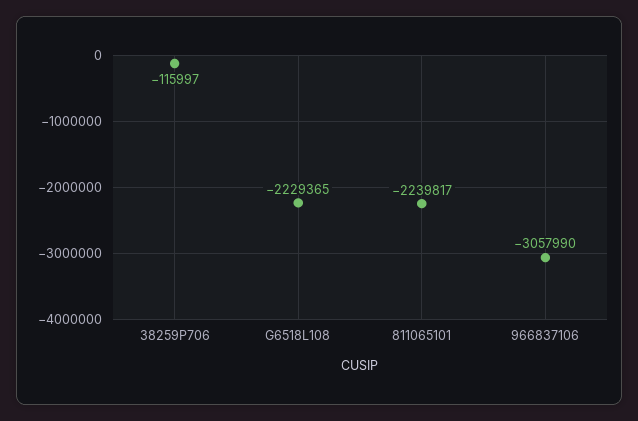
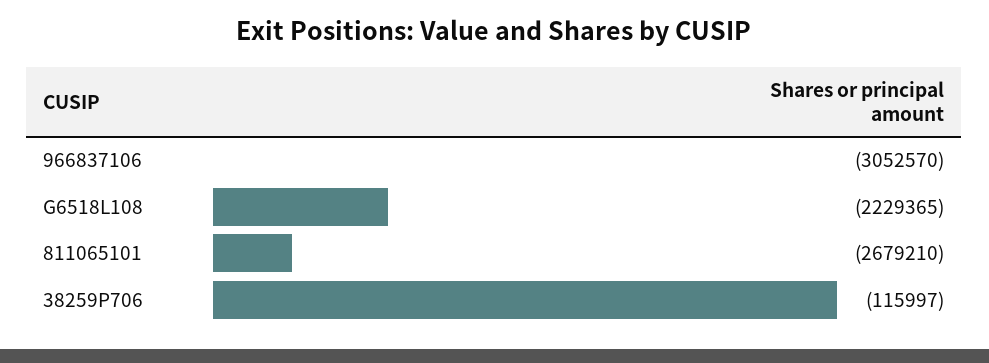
811065101: -2239817 -> -2679210
966837106: -3057990 -> -3052570

